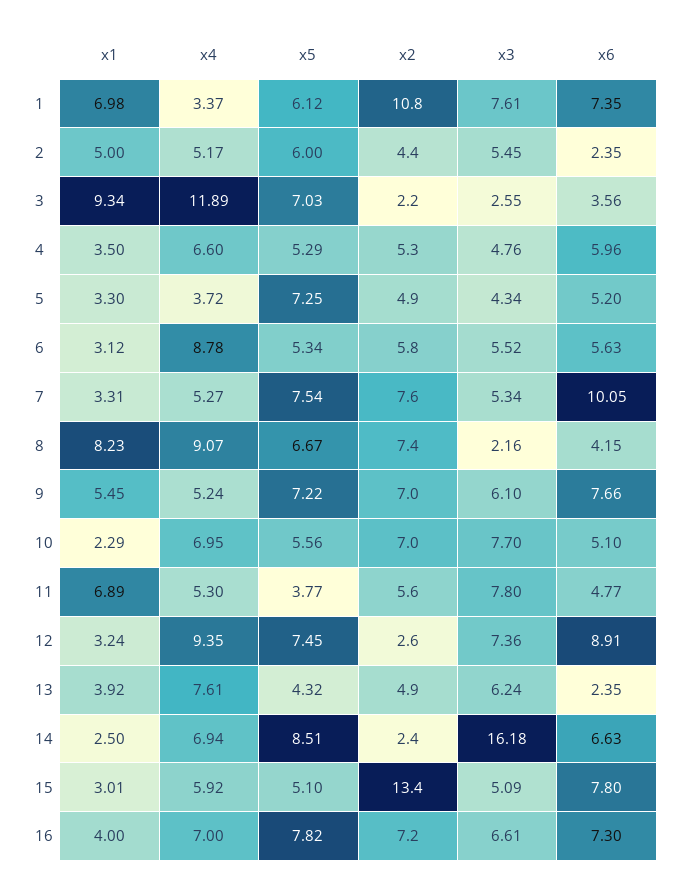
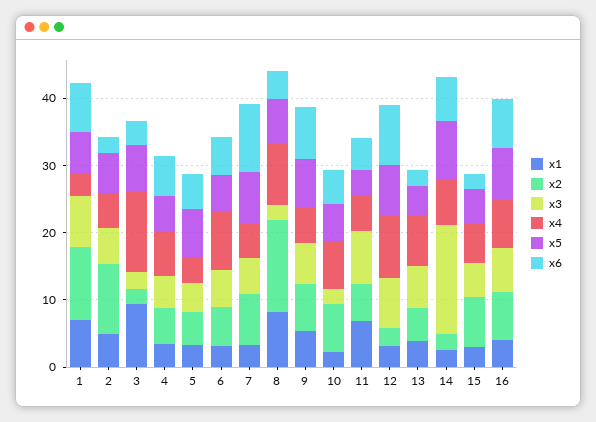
x2, 2: 4.4 -> 10
x2, 8: 7.4 -> 14
x3, 10: 7.7 -> 2
x2, 15: 13.4 -> 8
x6, 15: 7.8 -> 2

